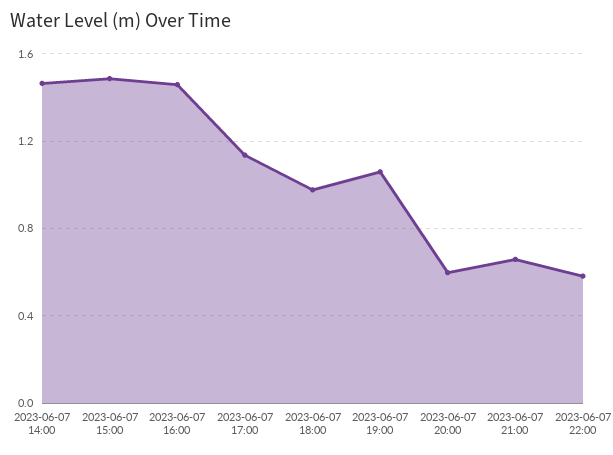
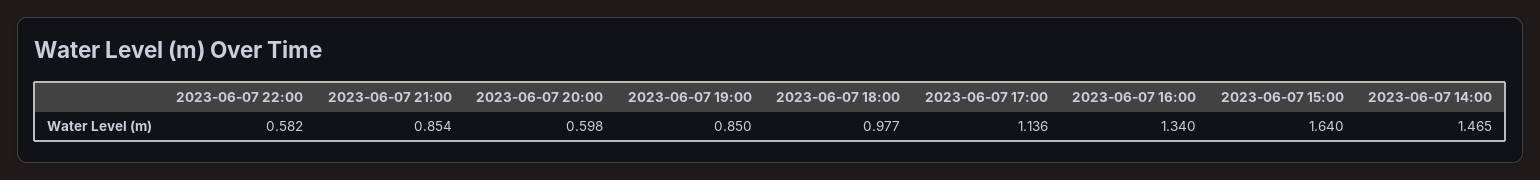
2023-06-07 15:00: 1.5 -> 1.64
2023-06-07 16:00: 1.45 -> 1.34
2023-06-07 19:00: 1.05 -> 0.85
2023-06-07 21:00: 0.65 -> 0.854

